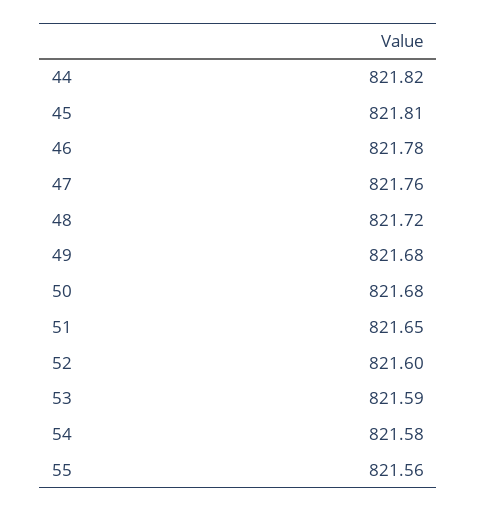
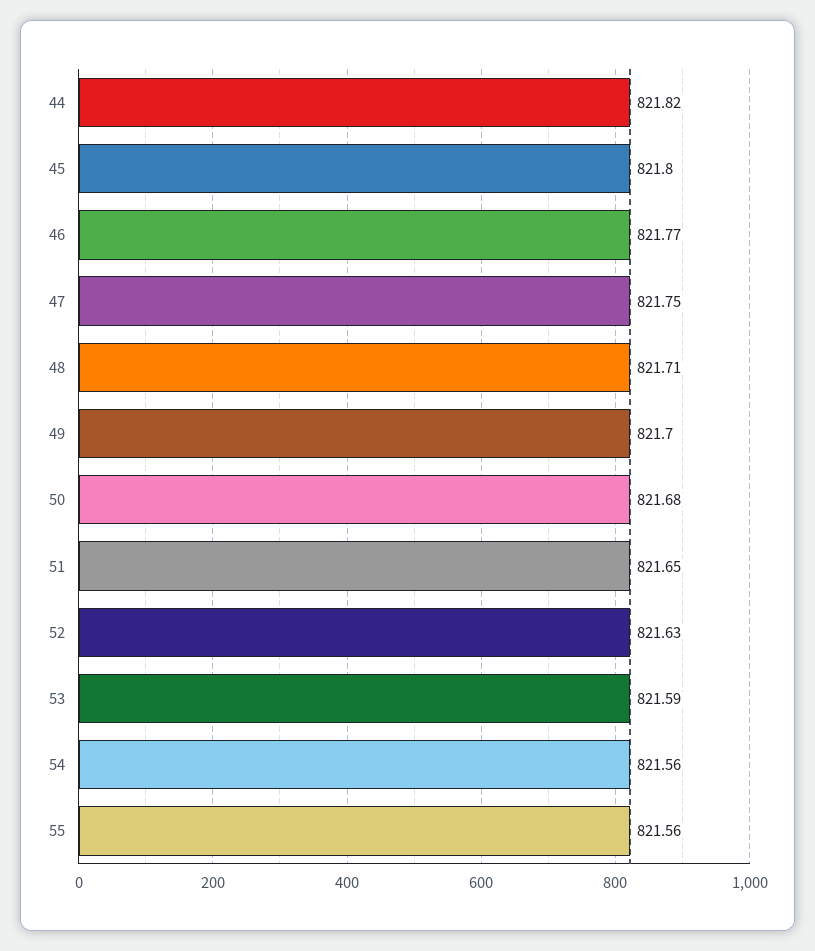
45: 821.81 -> 821.8
46: 821.78 -> 821.77
47: 821.76 -> 821.75
48: 821.72 -> 821.71
49: 821.68 -> 821.7
52: 821.6 -> 821.63
54: 821.58 -> 821.56

